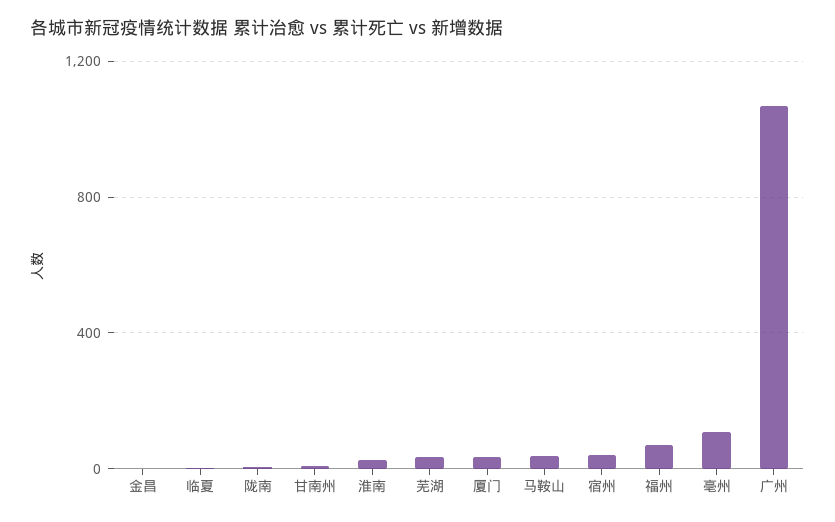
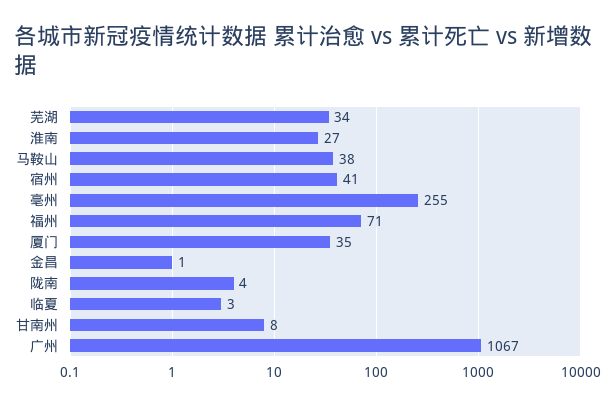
亳州: 100 -> 255

